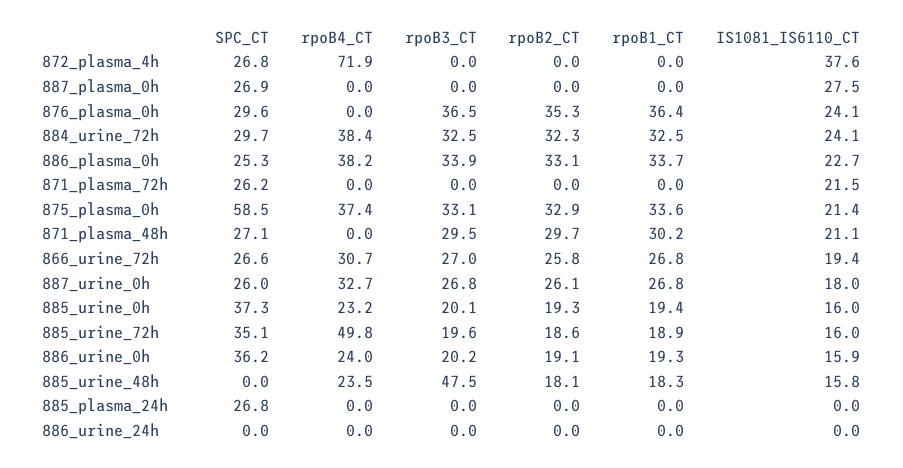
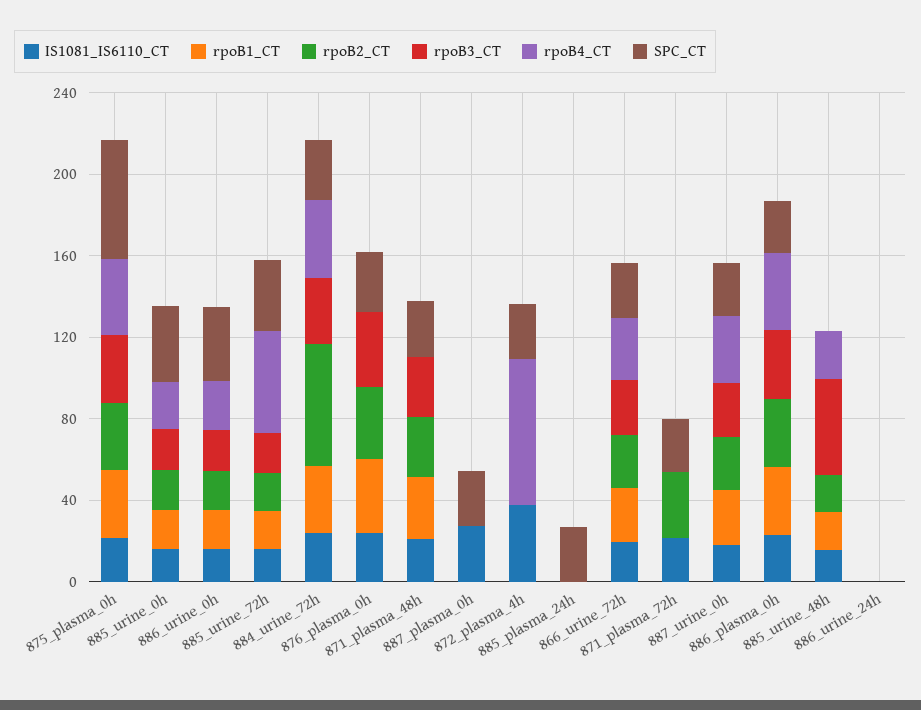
rpoB2_CT, 884_urine_72h: 32.3 -> 60
rpoB2_CT, 871_plasma_72h: 0 -> 30

